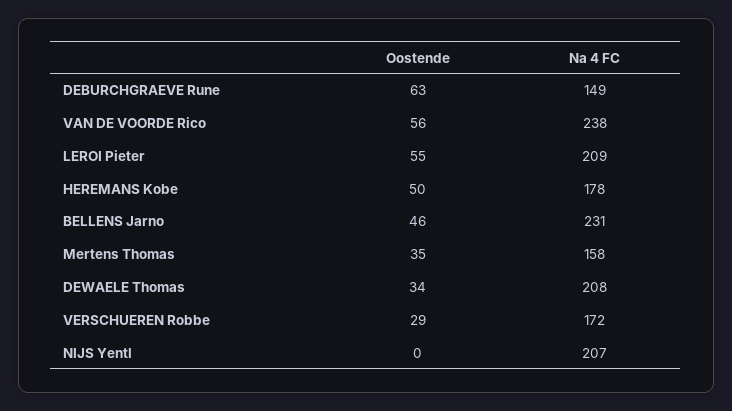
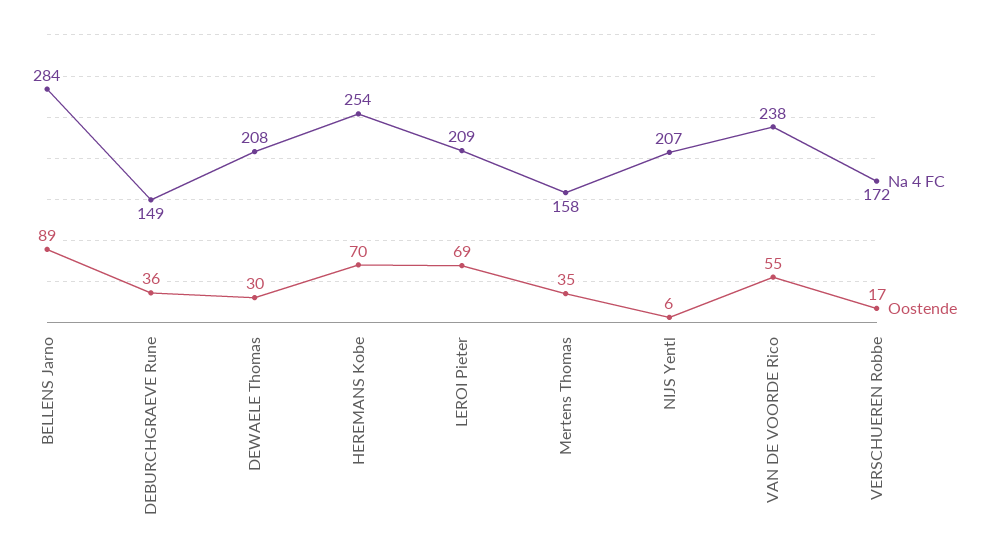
Oostende, DEBURCHGRAEVE Rune: 63 -> 36
Oostende, VAN DE VOORDE Rico: 56 -> 55
Oostende, LEROI Pieter: 55 -> 69
Oostende, HEREMANS Kobe: 50 -> 70
Na 4 FC, HEREMANS Kobe: 178 -> 254
Oostende, BELLENS Jarno: 46 -> 89
Na 4 FC, BELLENS Jarno: 231 -> 284
Oostende, DEWAELE Thomas: 34 -> 30
Oostende, VERSCHUEREN Robbe: 29 -> 17
Oostende, NIJS Yentl: 0 -> 6

